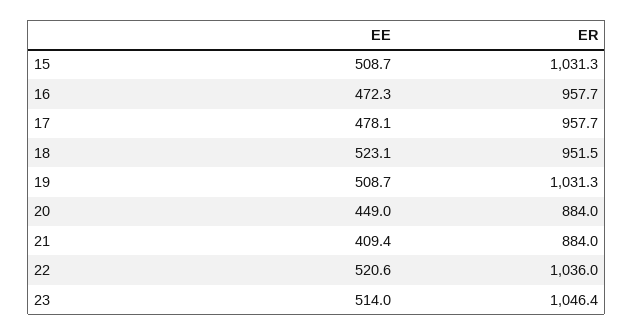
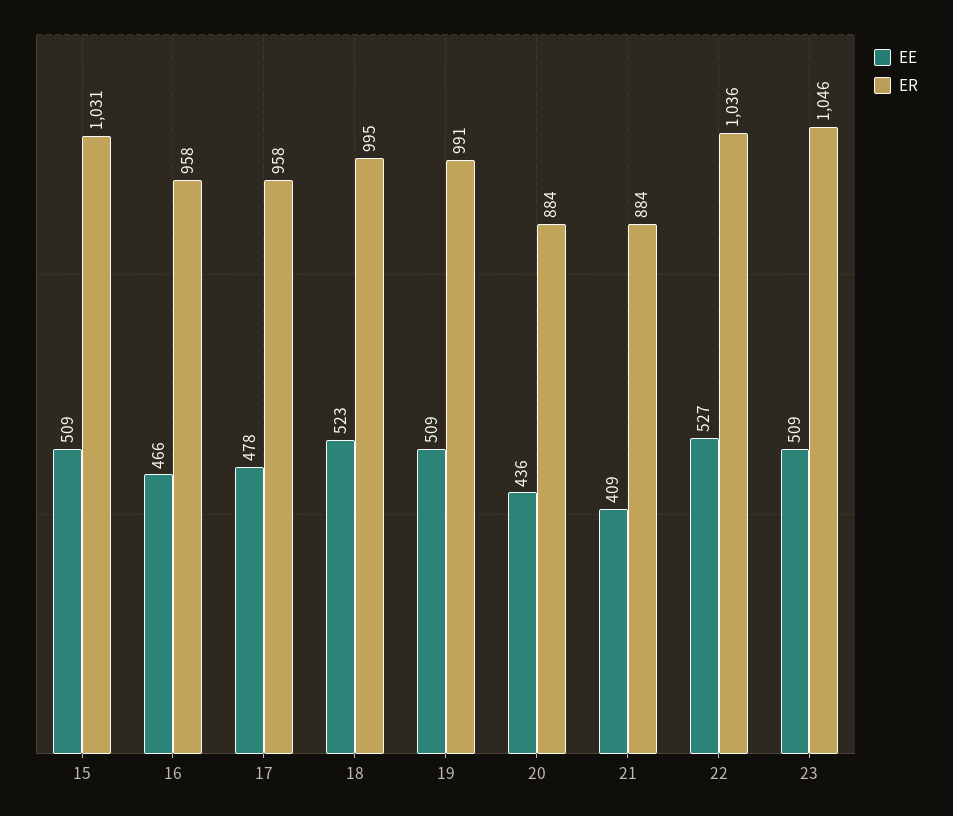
EE, 16: 472.3 -> 466
ER, 18: 951.5 -> 995
ER, 19: 1031.3 -> 991
EE, 20: 449 -> 436
EE, 22: 520.6 -> 527
EE, 23: 514 -> 509

